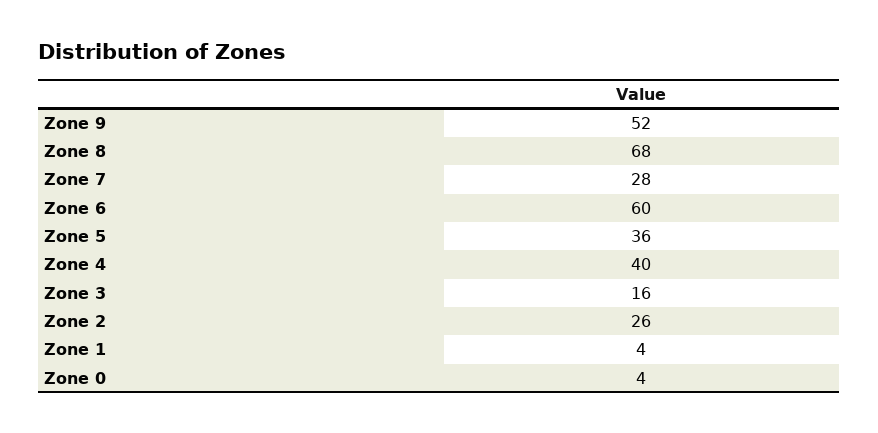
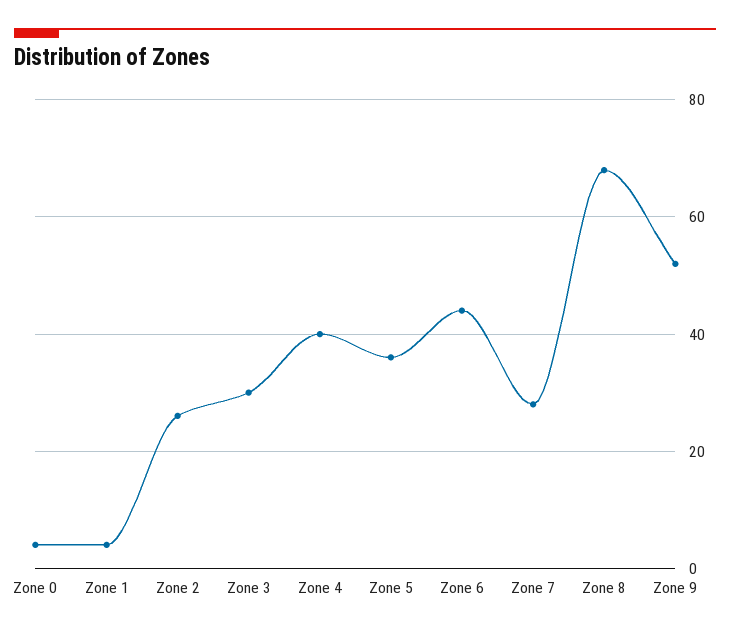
Zone 6: 60 -> 45
Zone 3: 16 -> 30

